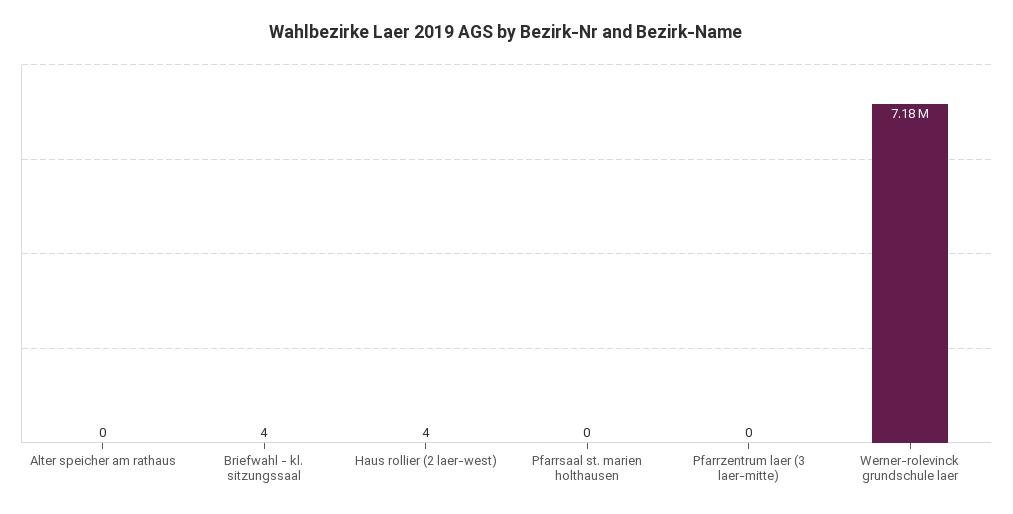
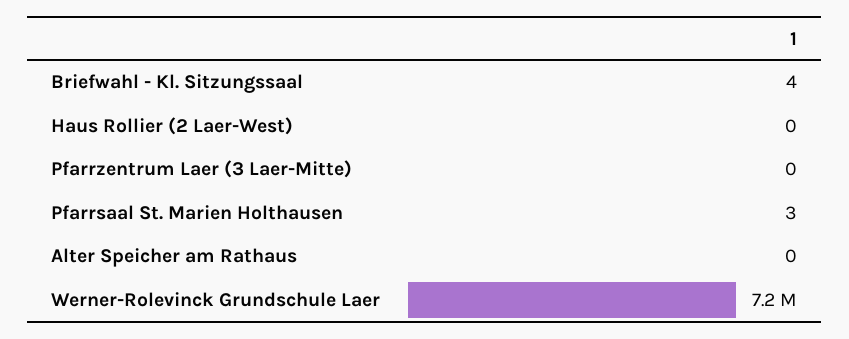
Haus rollier (2 laer-west): 4 -> 0
Pfarrsaal st. marien holthausen: 0 -> 3

